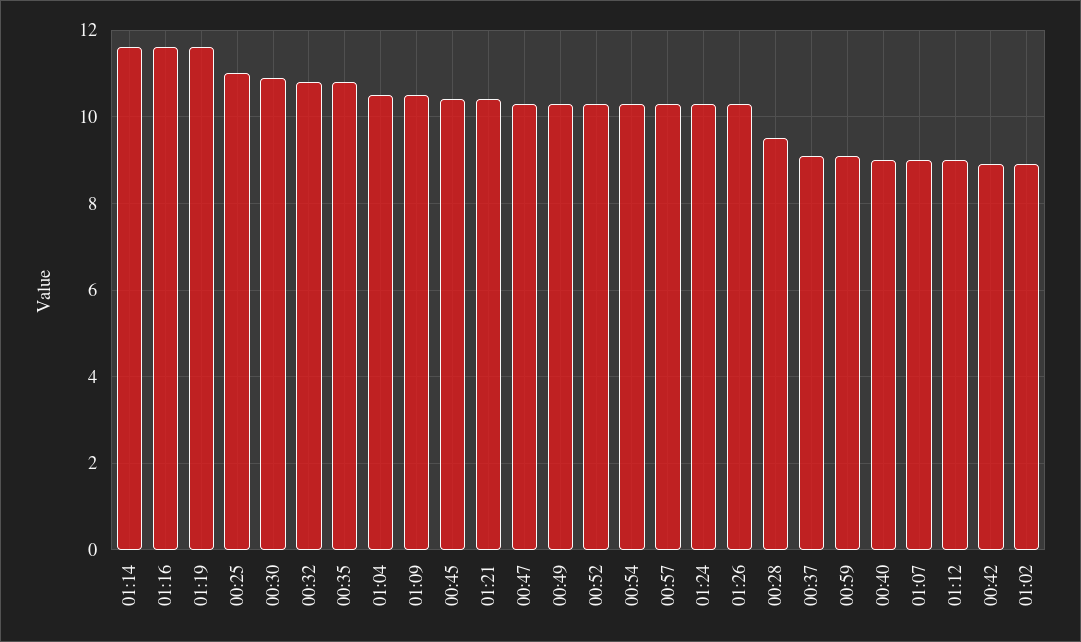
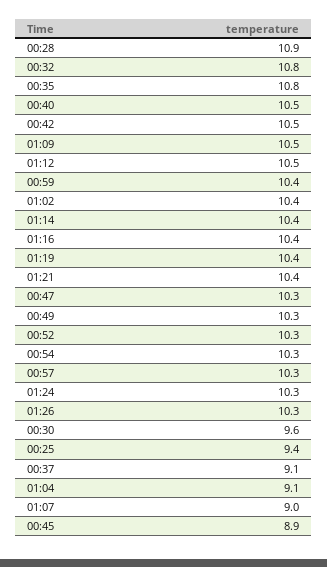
01:14: 11.5 -> 10.4
01:16: 11.5 -> 10.4
01:19: 11.5 -> 10.4
00:25: 11 -> 9.4
00:30: 11 -> 9.6
01:04: 10.5 -> 9.1
00:45: 10.5 -> 8.9
00:28: 9.5 -> 10.9
00:59: 9 -> 10.4
00:40: 9 -> 10.5
01:12: 9 -> 10.5
00:42: 9 -> 10.5
01:02: 9 -> 10.4

